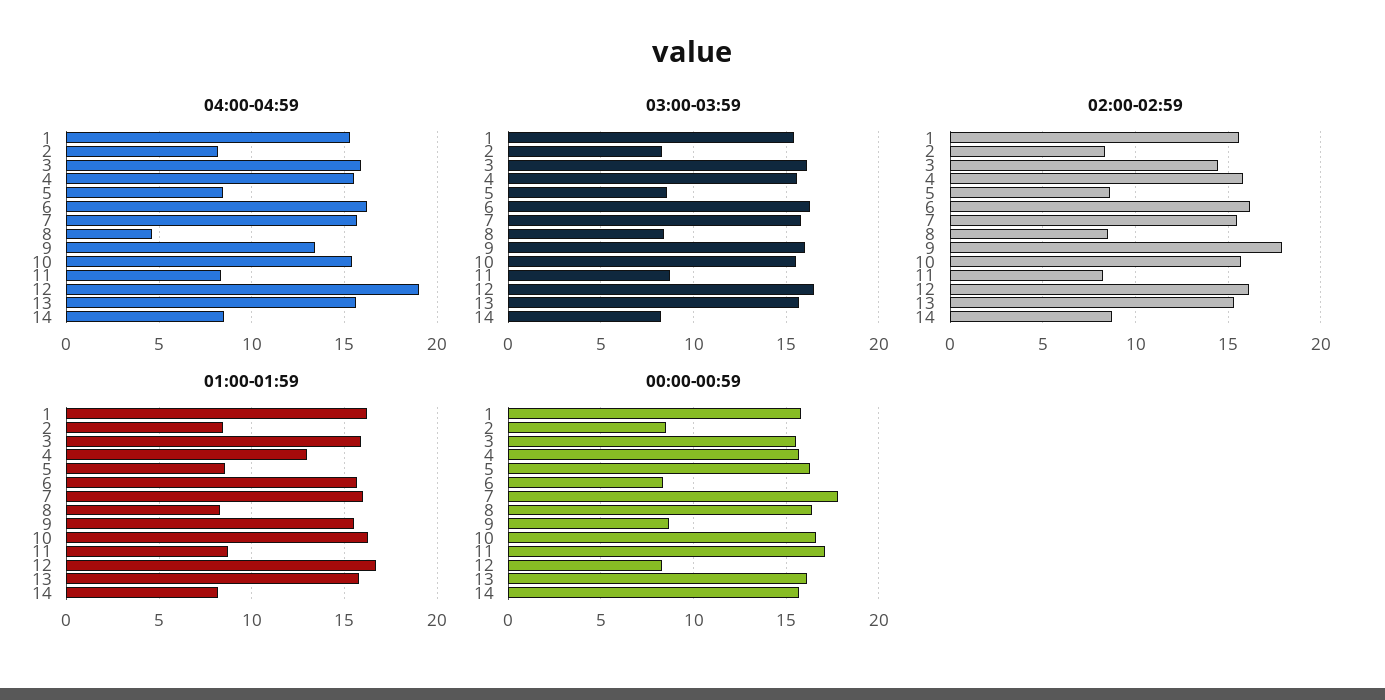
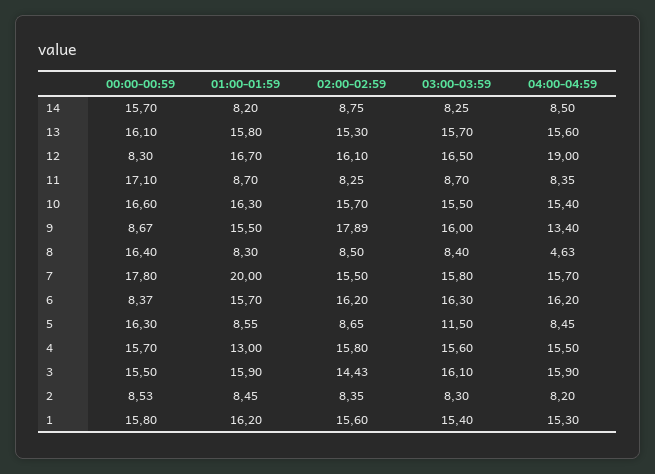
03:00-03:59, 5: 8.5 -> 11.5
01:00-01:59, 7: 16 -> 20

